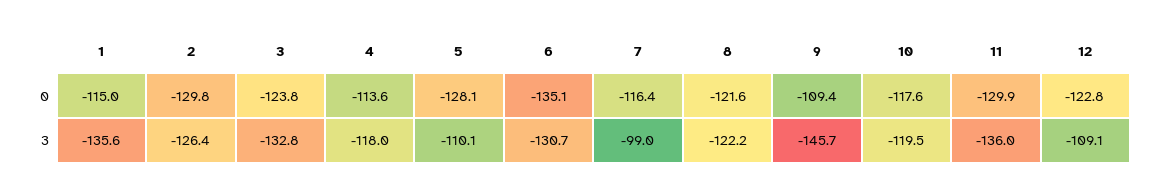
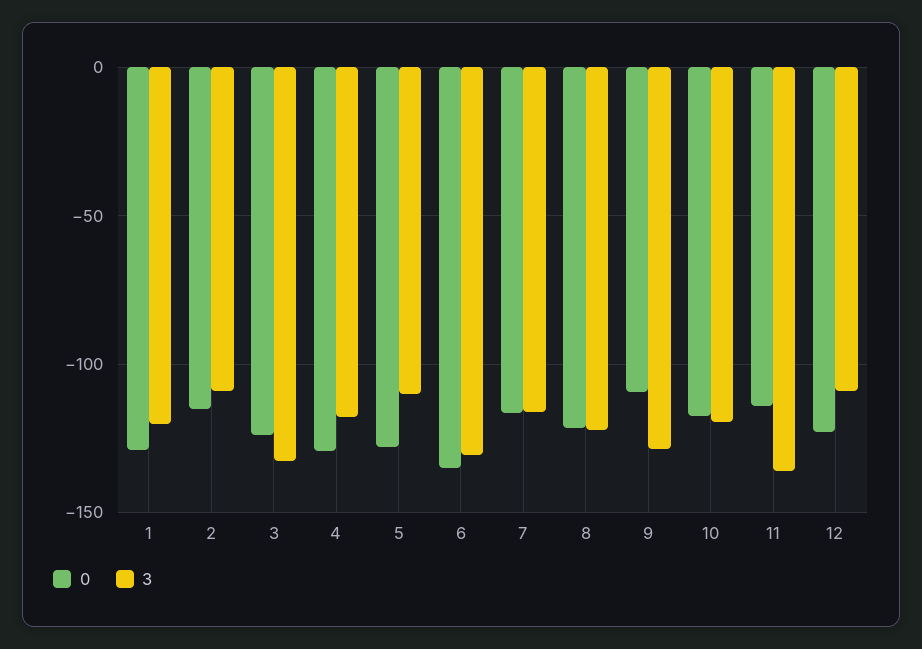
0, 1: -115 -> -130
0, 2: -129.8 -> -115
0, 4: -113.6 -> -130
0, 11: -129.9 -> -115
3, 1: -135.6 -> -120
3, 2: -126.4 -> -110
3, 7: -99 -> -115
3, 9: -145.7 -> -130

